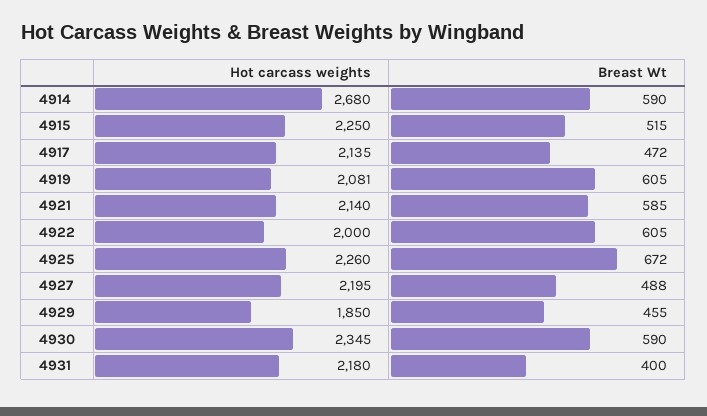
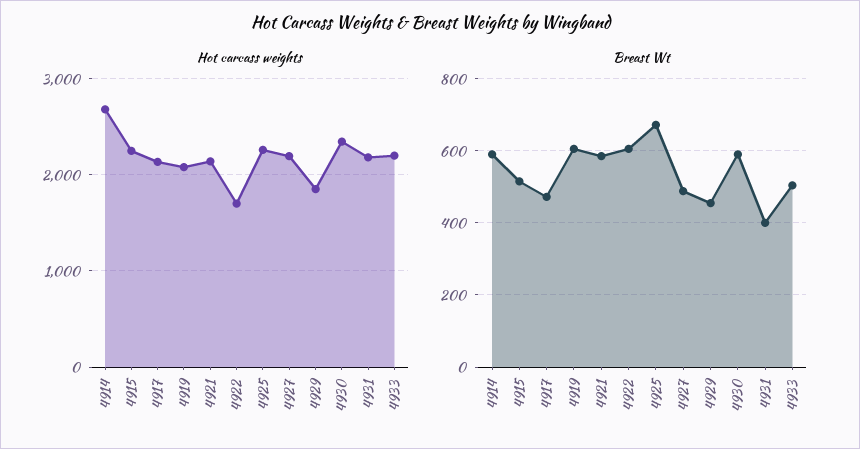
Hot carcass weights, 4922: 2000 -> 1700
Hot carcass weights, 4933: none -> 2200
Breast Wt, 4933: none -> 500

